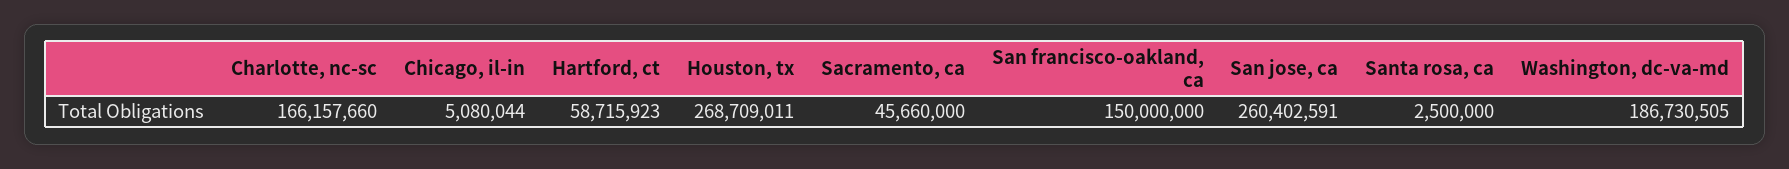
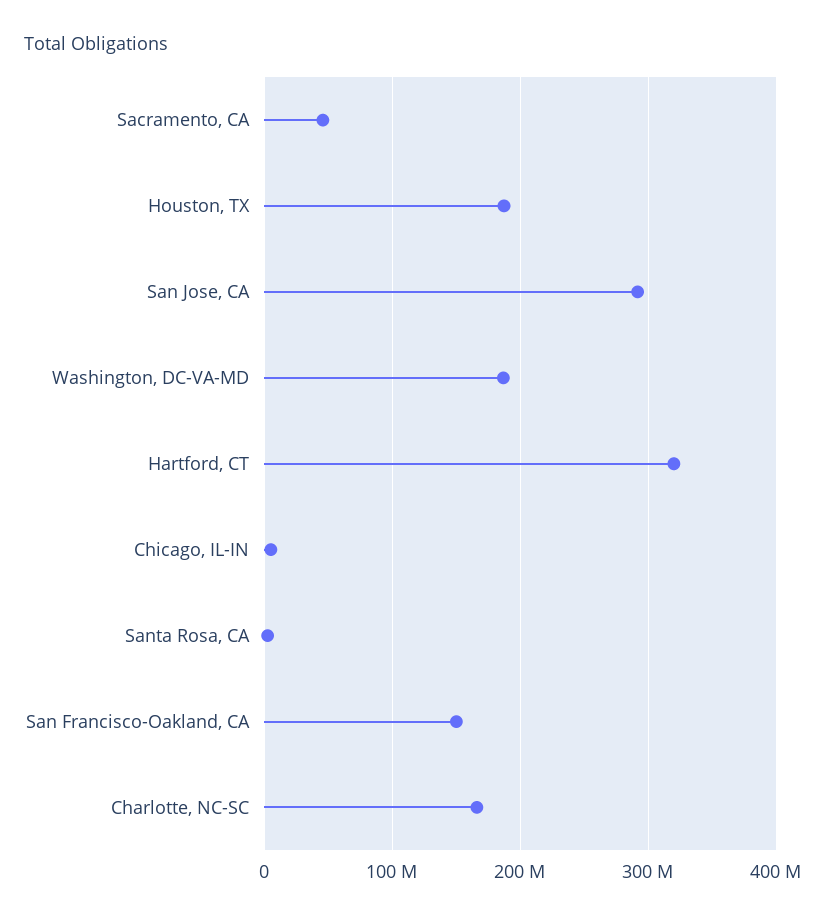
Hartford, ct: 58715923 -> 320000000
Houston, tx: 268709011 -> 190000000
San jose, ca: 260402591 -> 290000000

